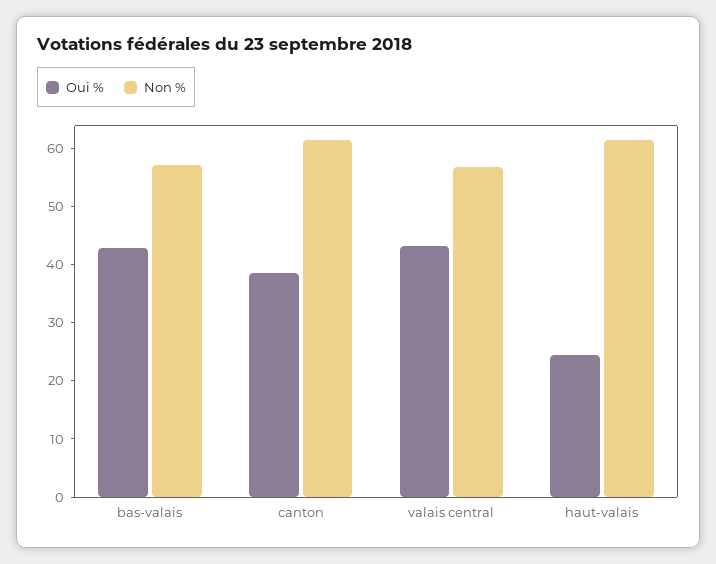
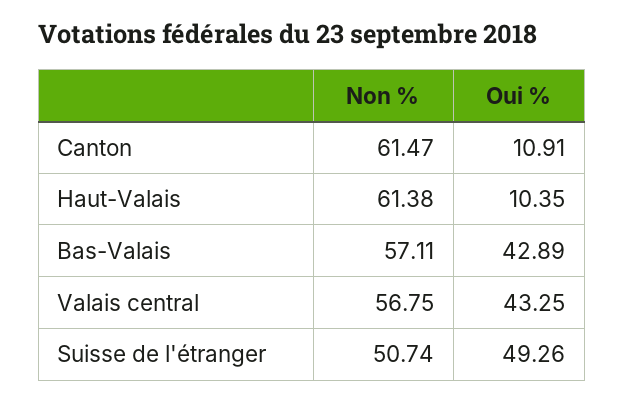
Oui %, canton: 38 -> 10.91
Oui %, haut-valais: 24 -> 10.35
Non %, Suisse de l'étranger: none -> 50.74
Oui %, Suisse de l'étranger: none -> 49.26

